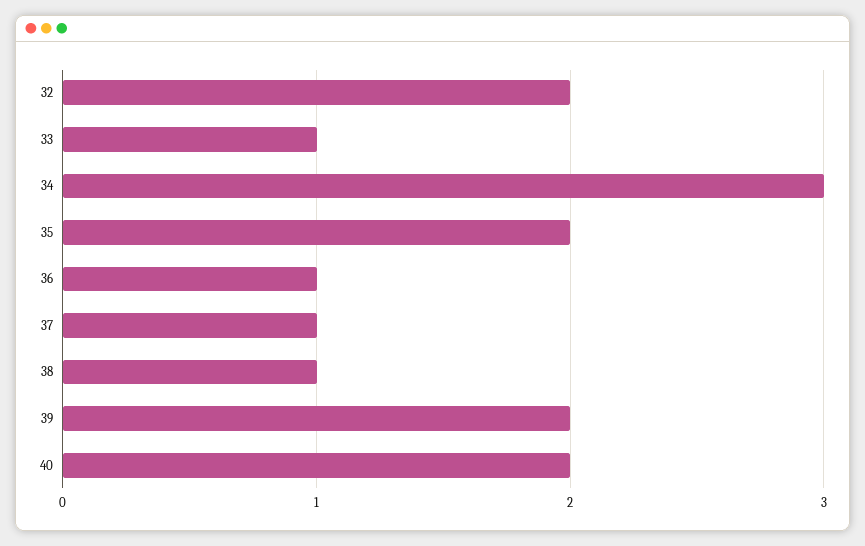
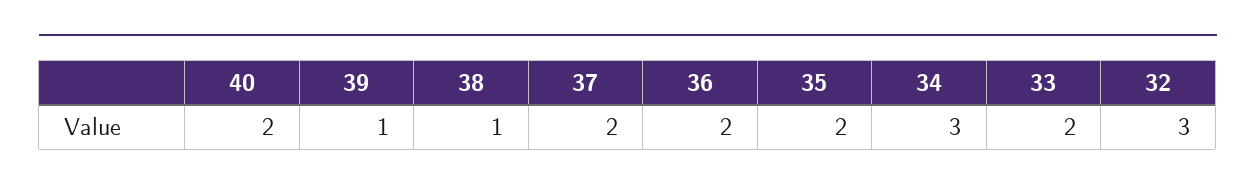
32: 2 -> 3
33: 1 -> 2
36: 1 -> 2
37: 1 -> 2
39: 2 -> 1

